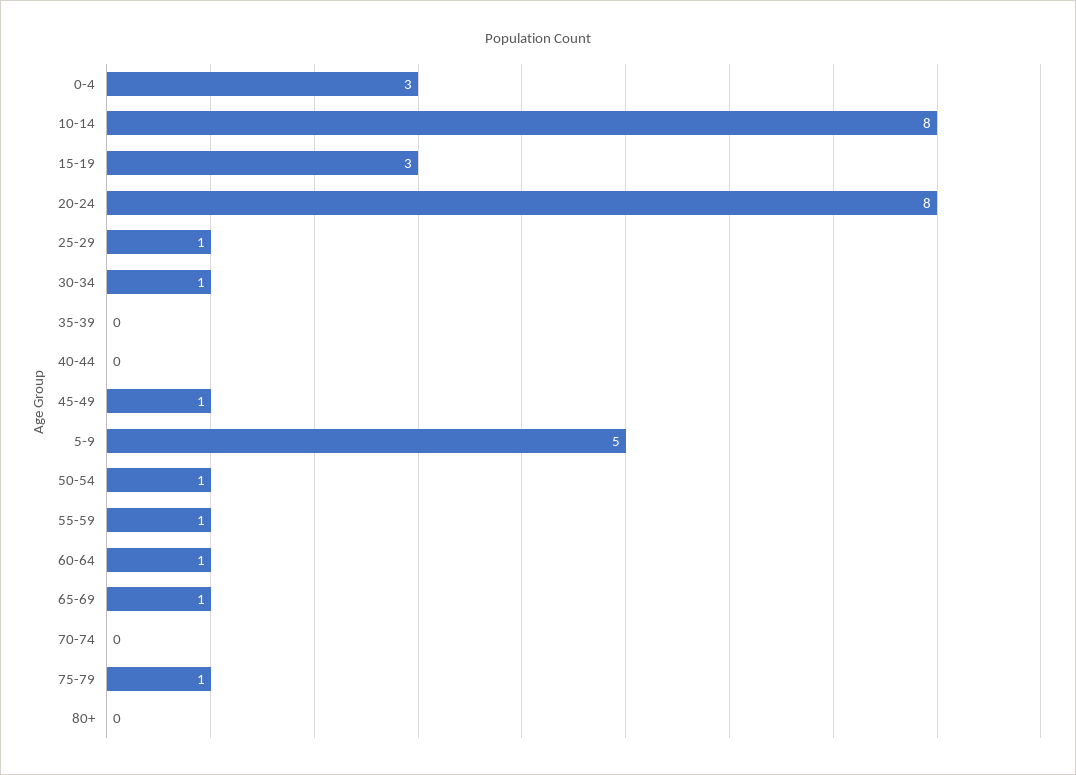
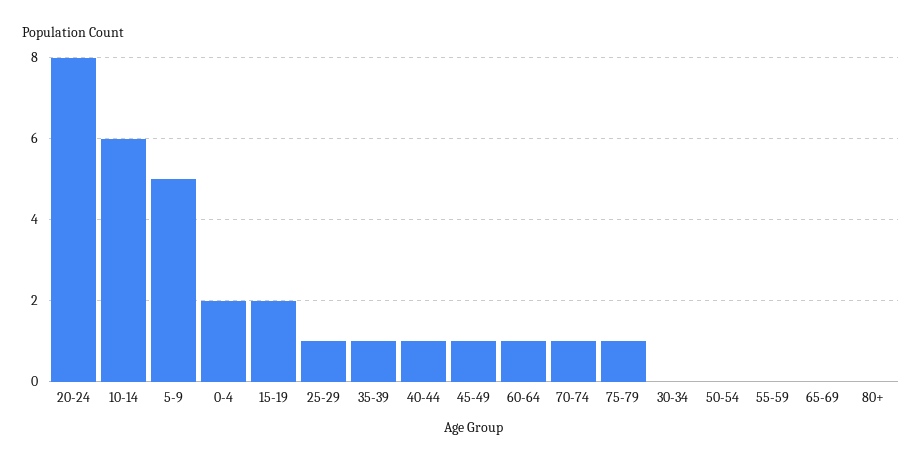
0-4: 3 -> 2
10-14: 8 -> 6
15-19: 3 -> 2
30-34: 1 -> 0
35-39: 0 -> 1
40-44: 0 -> 1
50-54: 1 -> 0
55-59: 1 -> 0
65-69: 1 -> 0
70-74: 0 -> 1

